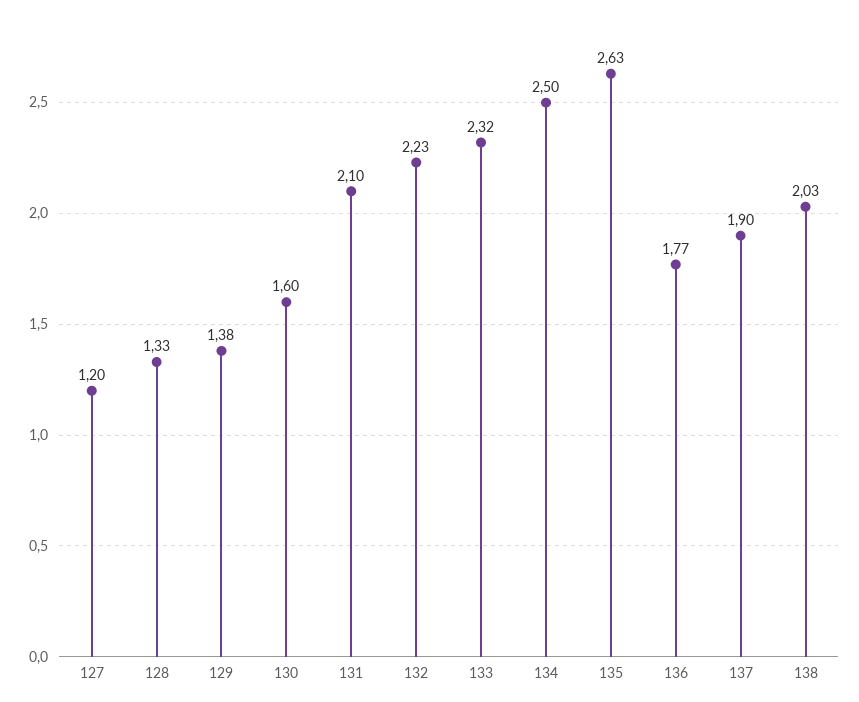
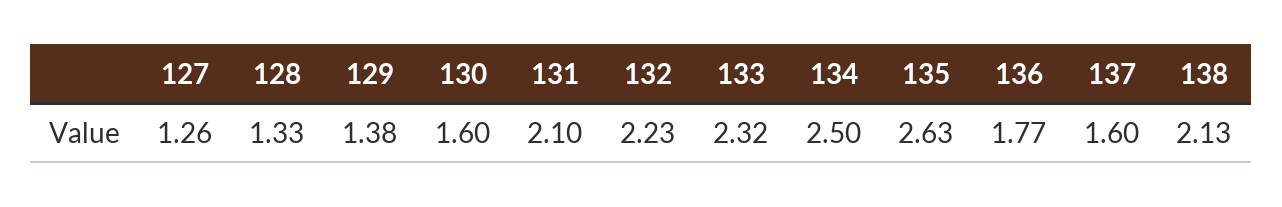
127: 1.2 -> 1.26
137: 1.9 -> 1.6
138: 2.03 -> 2.13

